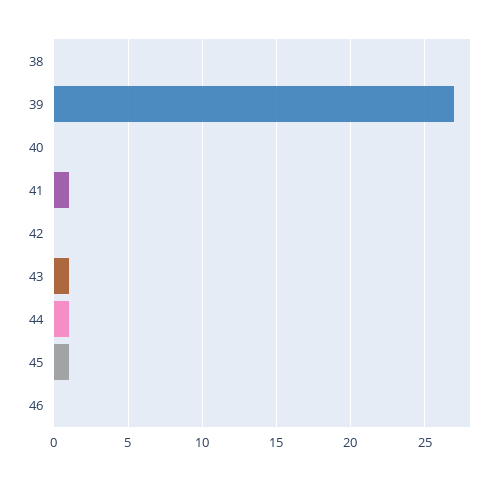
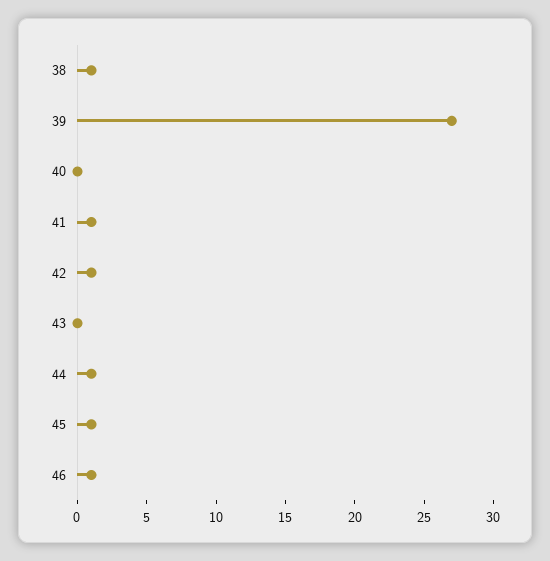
38: 0 -> 1
42: 0 -> 1
43: 1 -> 0
46: 0 -> 1

